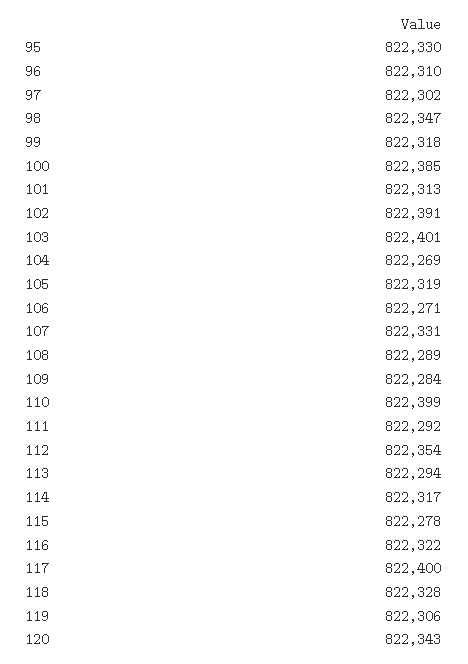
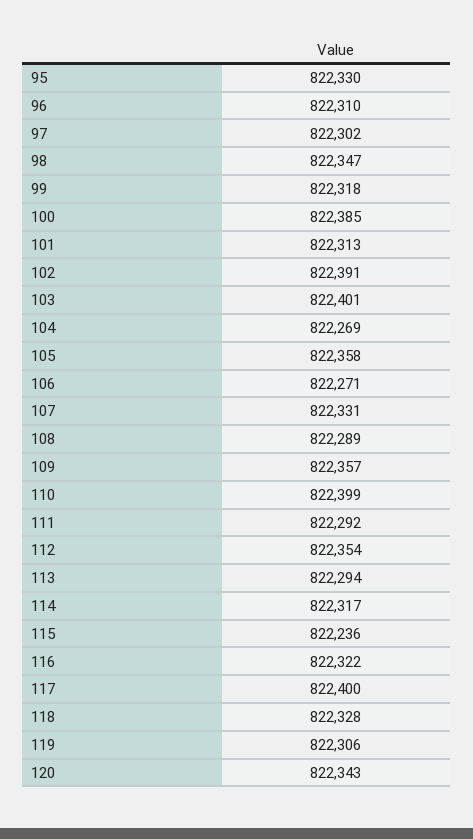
105: 822319 -> 822358
109: 822284 -> 822357
115: 822278 -> 822236

